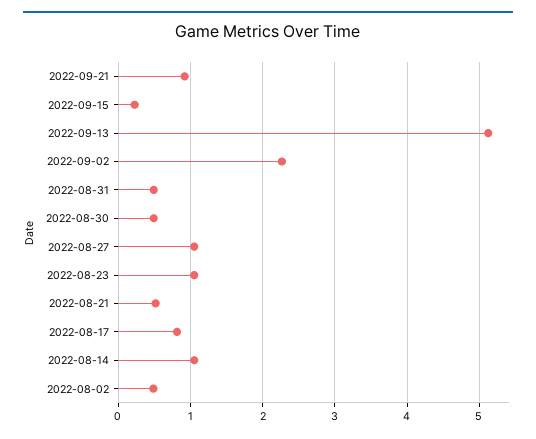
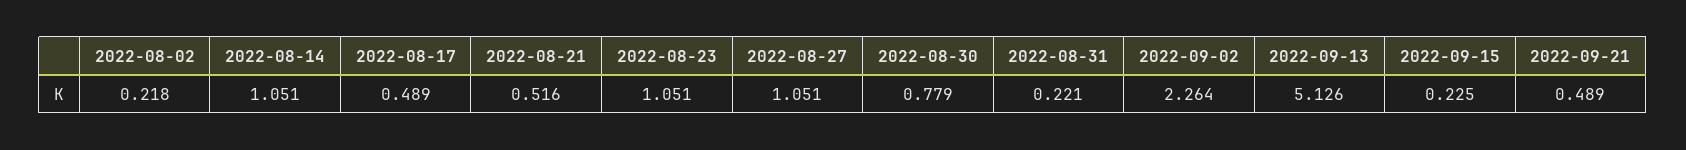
2022-09-21: 0.9 -> 0.489
2022-08-31: 0.5 -> 0.221
2022-08-30: 0.5 -> 0.779
2022-08-17: 0.8 -> 0.489
2022-08-02: 0.5 -> 0.218

